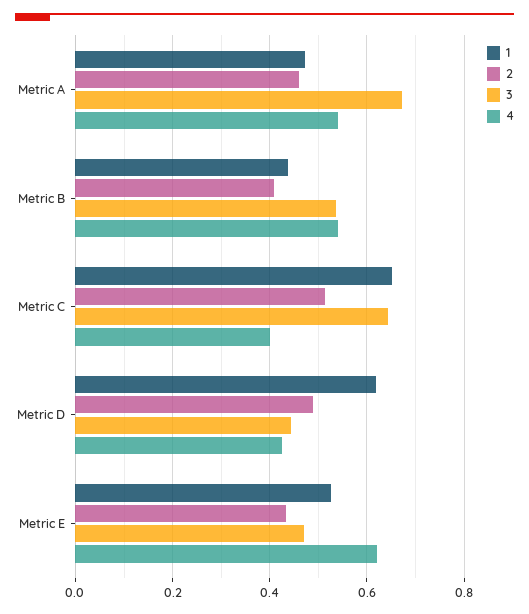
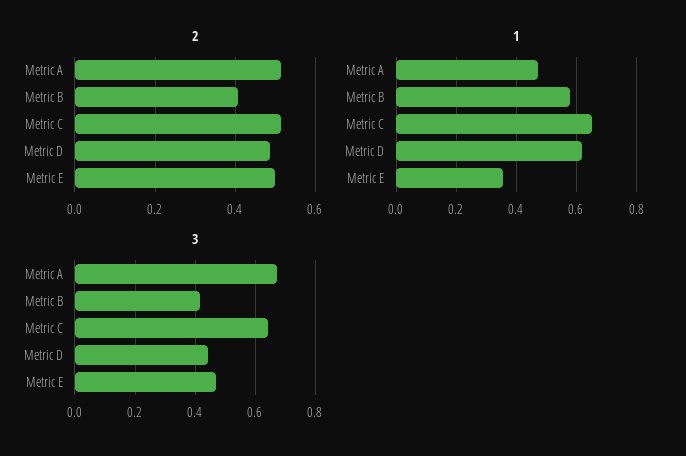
2, Metric A: 0.46 -> 0.52
4, Metric A: 0.54 -> none
1, Metric B: 0.44 -> 0.58
3, Metric B: 0.54 -> 0.42
4, Metric B: 0.54 -> none
4, Metric C: 0.4 -> none
4, Metric D: 0.42 -> none
1, Metric E: 0.52 -> 0.36
2, Metric E: 0.44 -> 0.5
4, Metric E: 0.62 -> none

